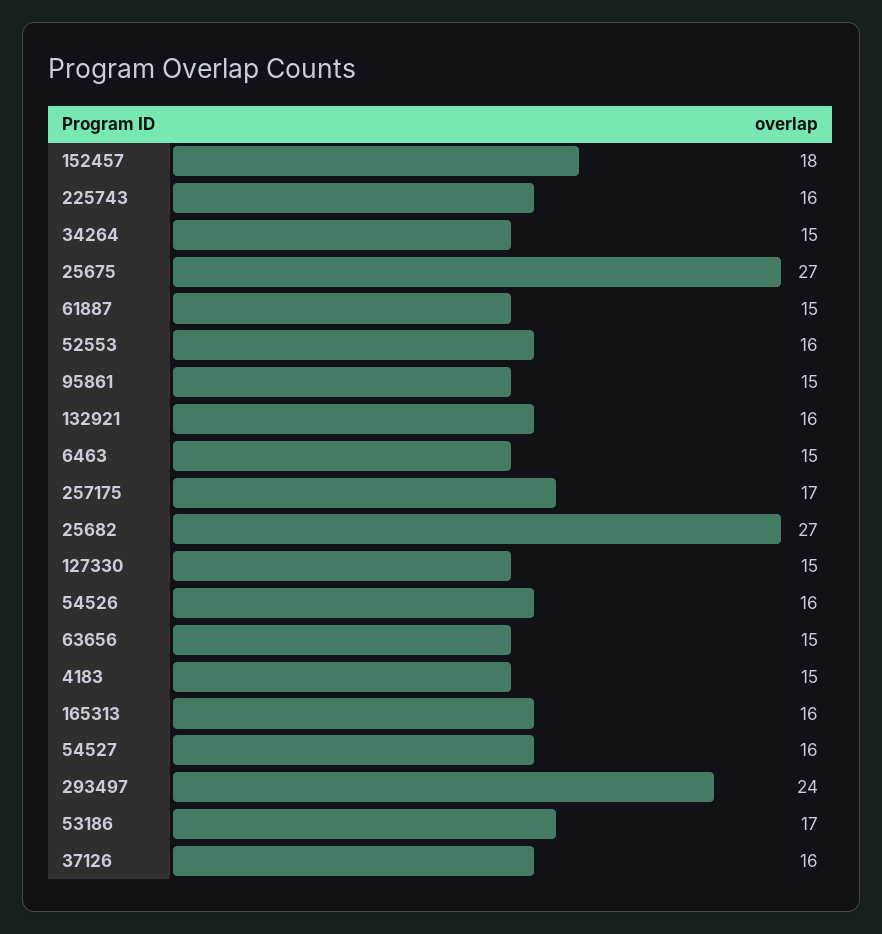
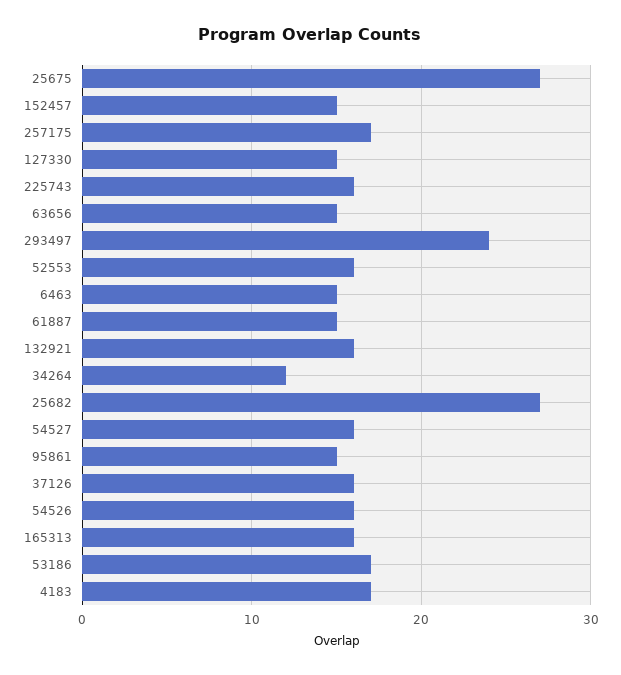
152457: 18 -> 15
34264: 15 -> 12
4183: 15 -> 17

